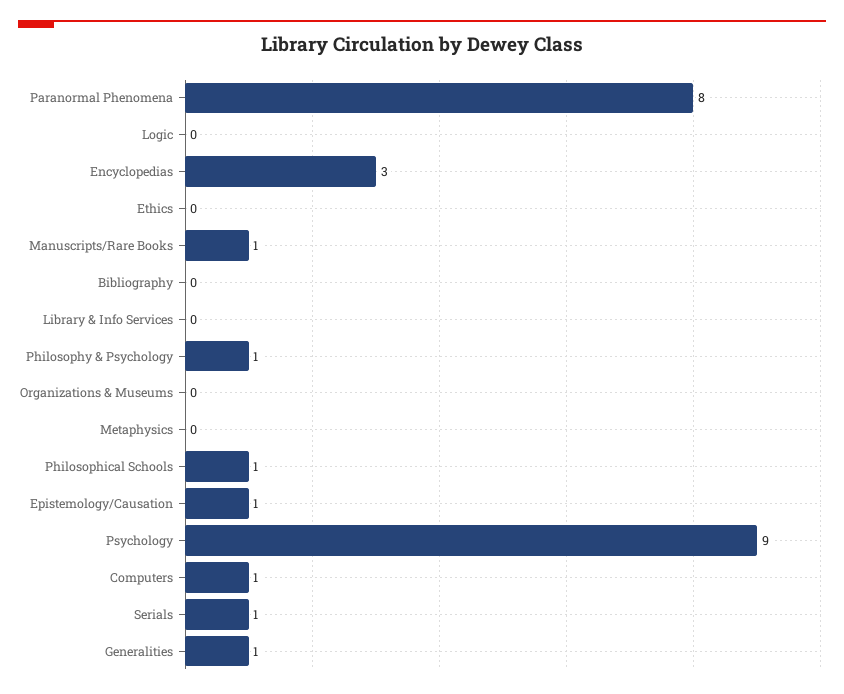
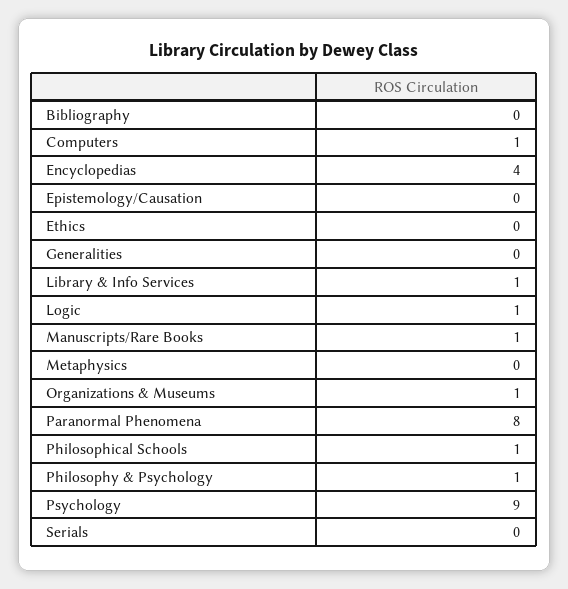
Logic: 0 -> 1
Encyclopedias: 3 -> 4
Library & Info Services: 0 -> 1
Organizations & Museums: 0 -> 1
Epistemology/Causation: 1 -> 0
Serials: 1 -> 0
Generalities: 1 -> 0

